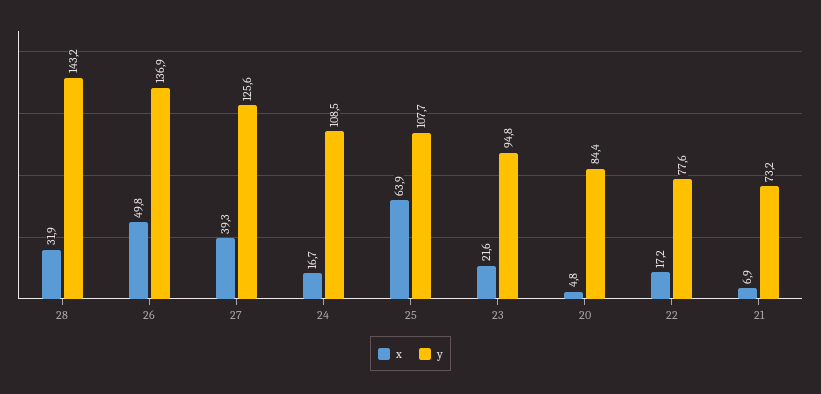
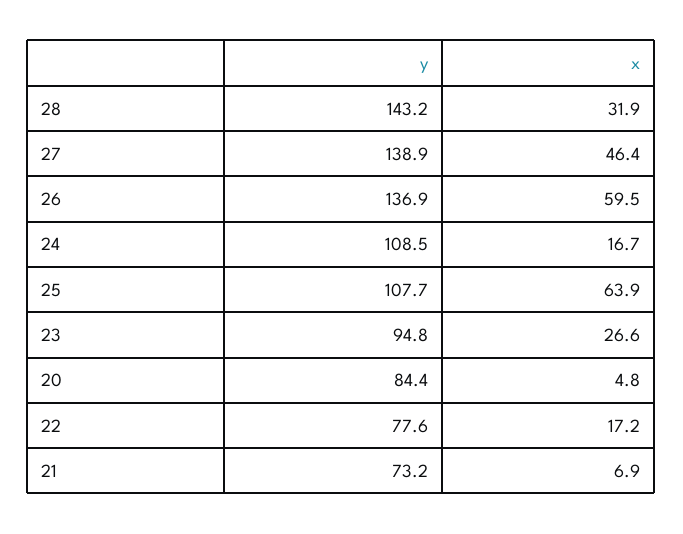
x, 26: 49.8 -> 59.5
x, 27: 39.3 -> 46.4
y, 27: 125.6 -> 138.9
x, 23: 21.6 -> 26.6

